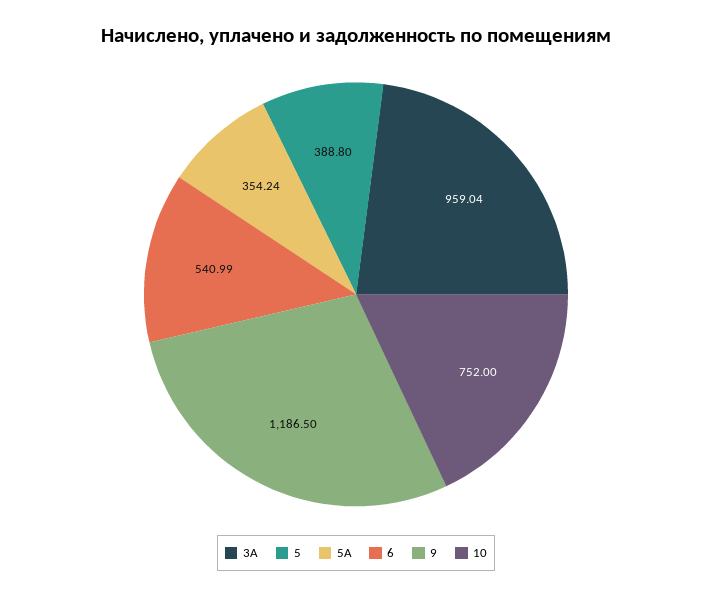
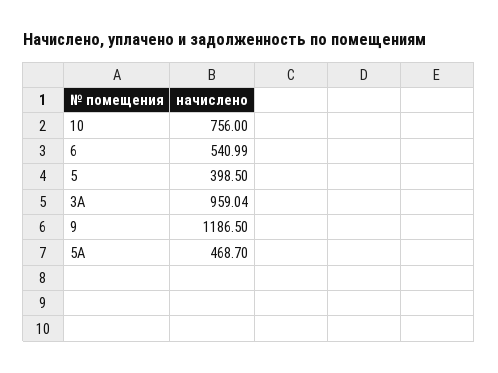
5: 388.8 -> 398.5
5А: 354.24 -> 468.7
10: 752 -> 756

